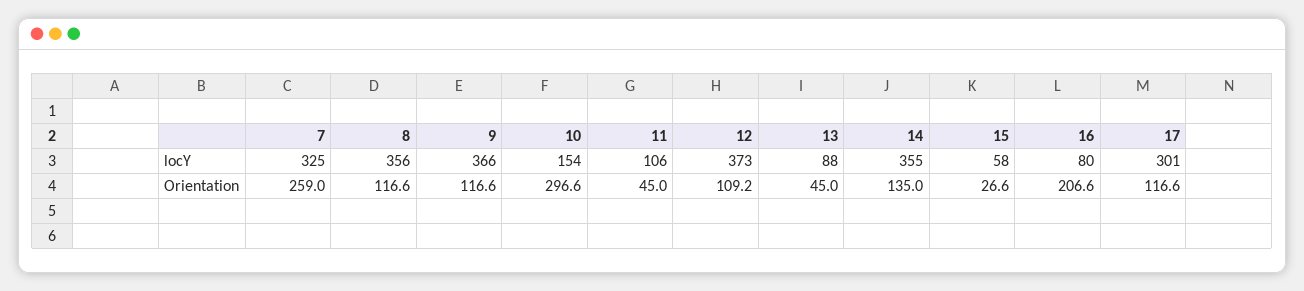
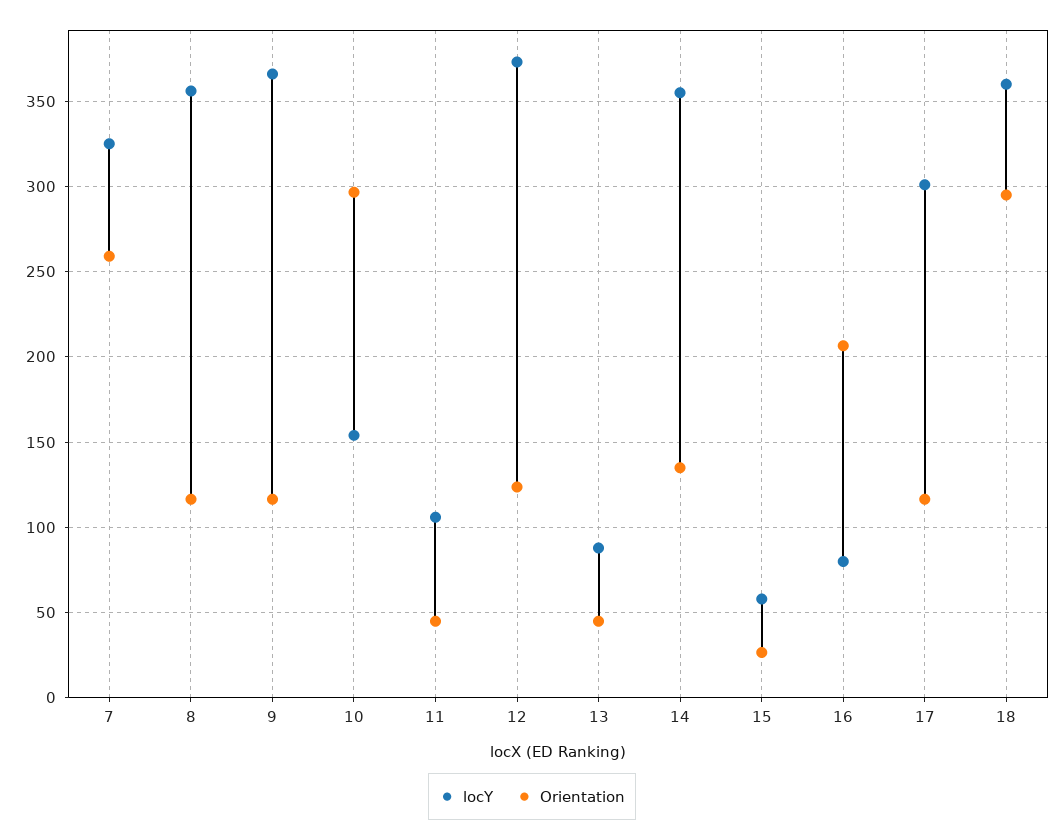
Orientation, 12: 109.2 -> 125
locY, 18: none -> 360
Orientation, 18: none -> 295

